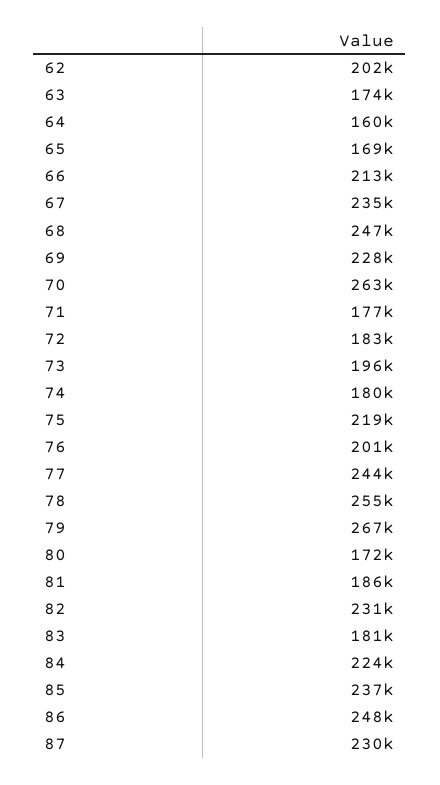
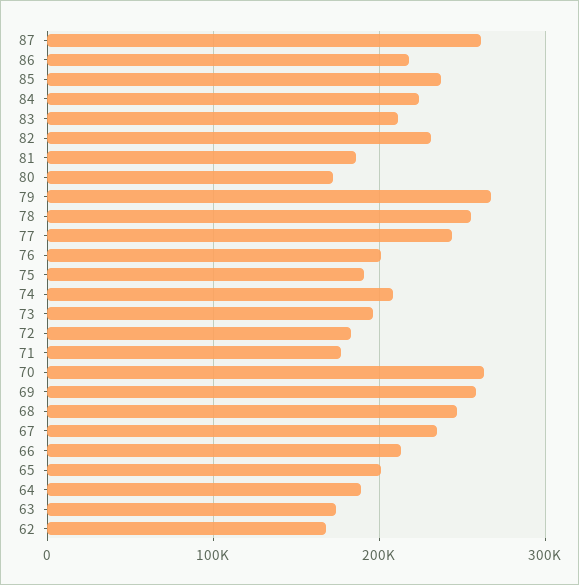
62: 202000 -> 170000
64: 160000 -> 190000
65: 169000 -> 200000
69: 228000 -> 260000
74: 180000 -> 210000
75: 219000 -> 190000
83: 181000 -> 210000
86: 248000 -> 220000
87: 230000 -> 260000

